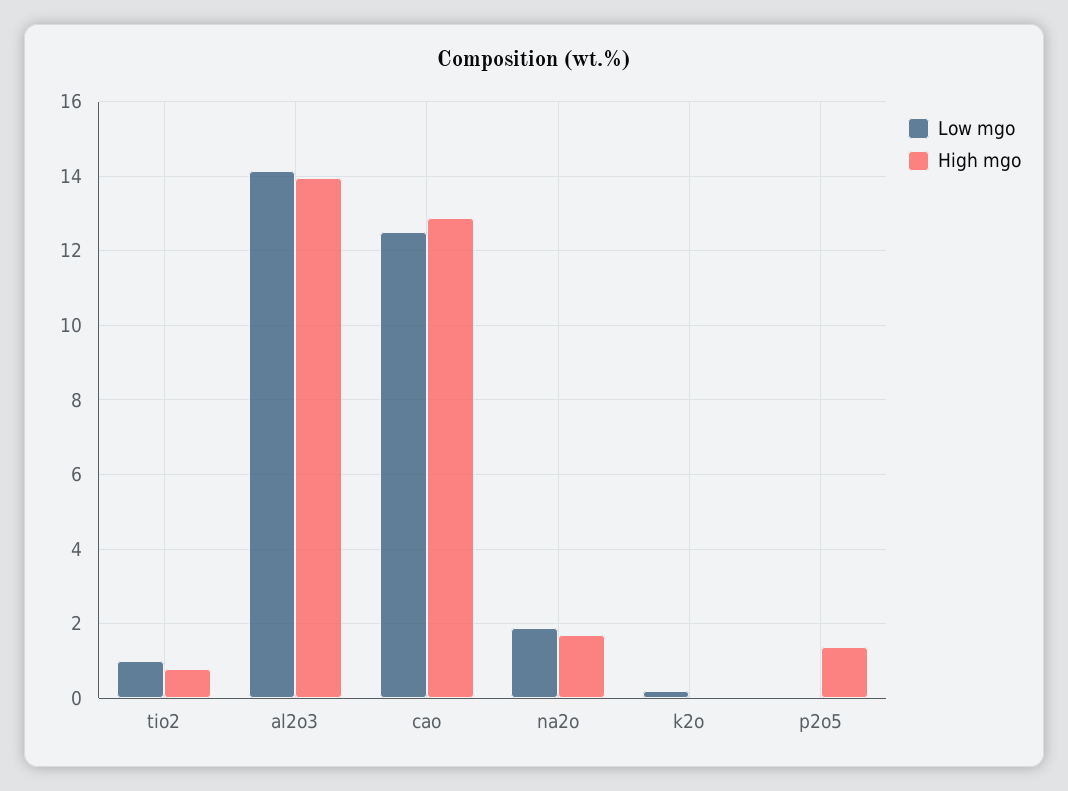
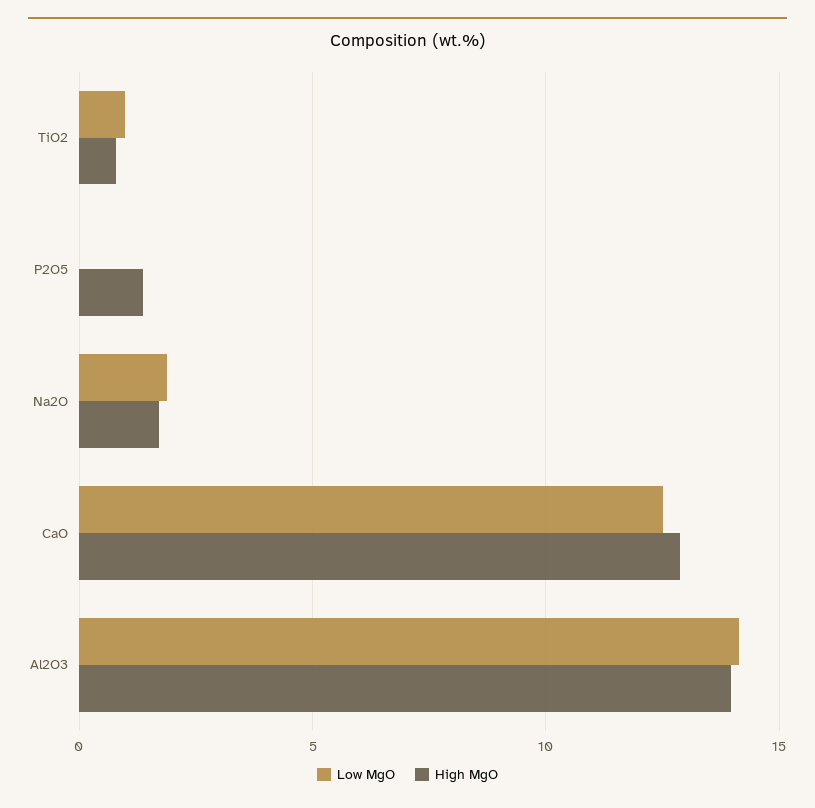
Low mgo, k2o: 0.2 -> none
High mgo, k2o: 0 -> none

